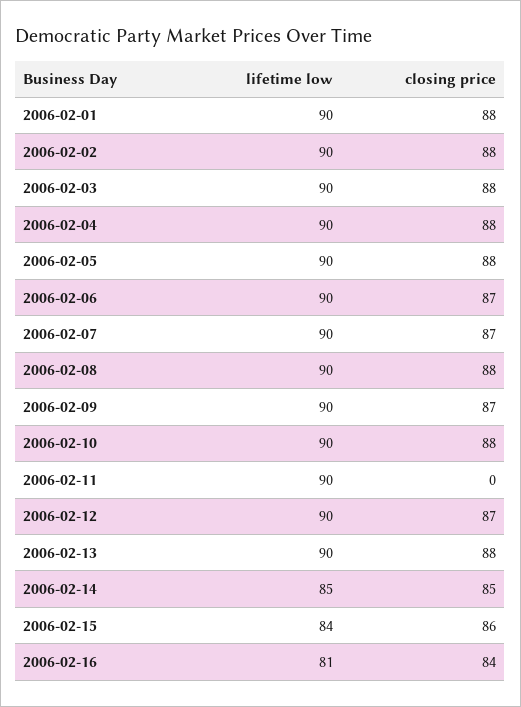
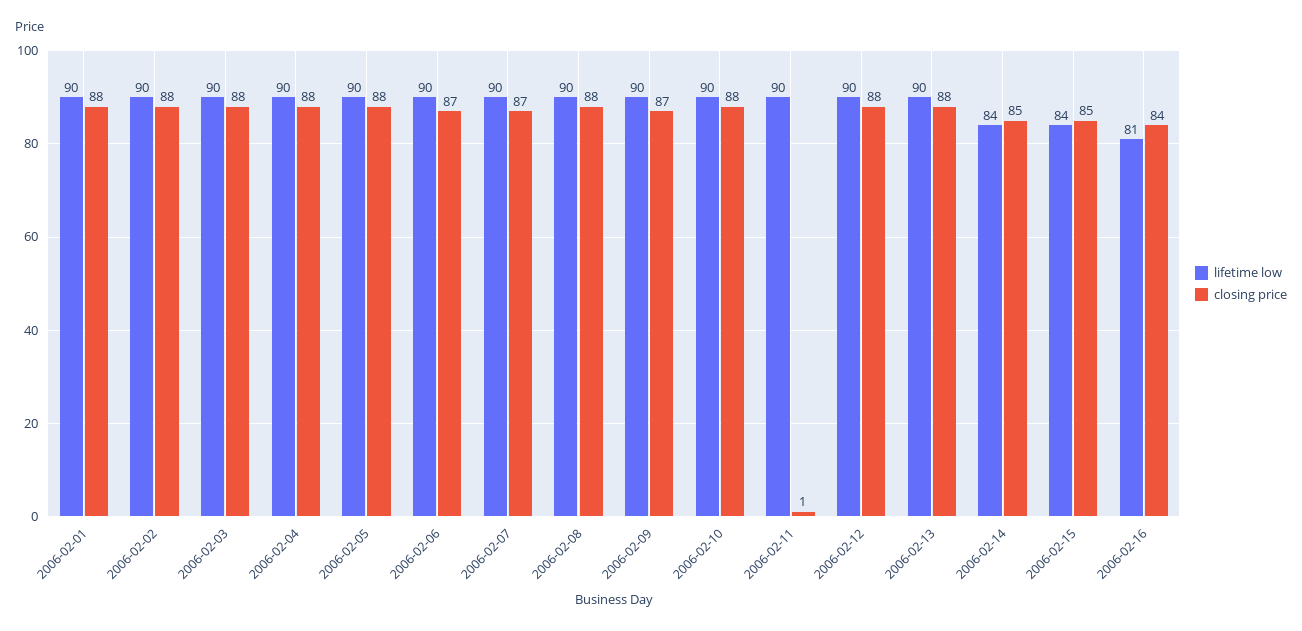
closing price, 2006-02-11: 0 -> 1
closing price, 2006-02-12: 87 -> 88
lifetime low, 2006-02-14: 85 -> 84
closing price, 2006-02-15: 86 -> 85

